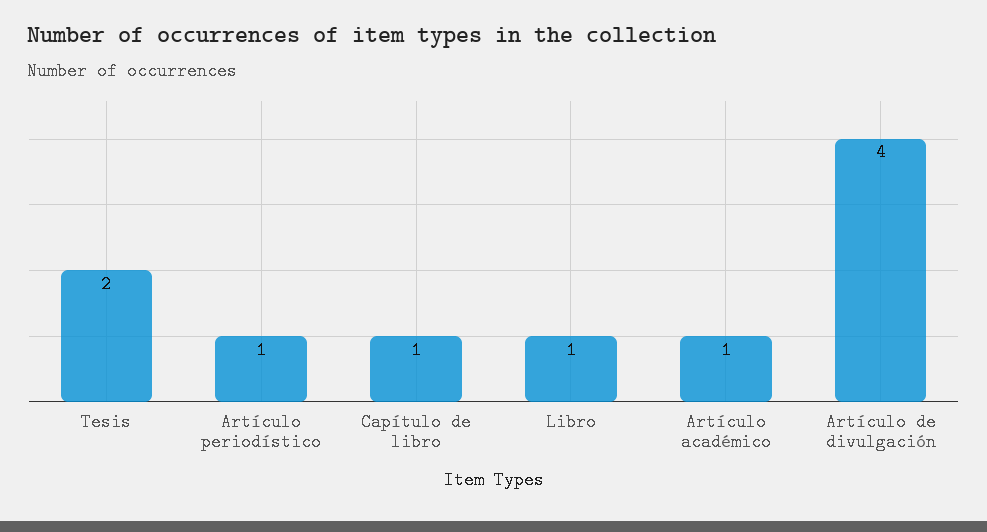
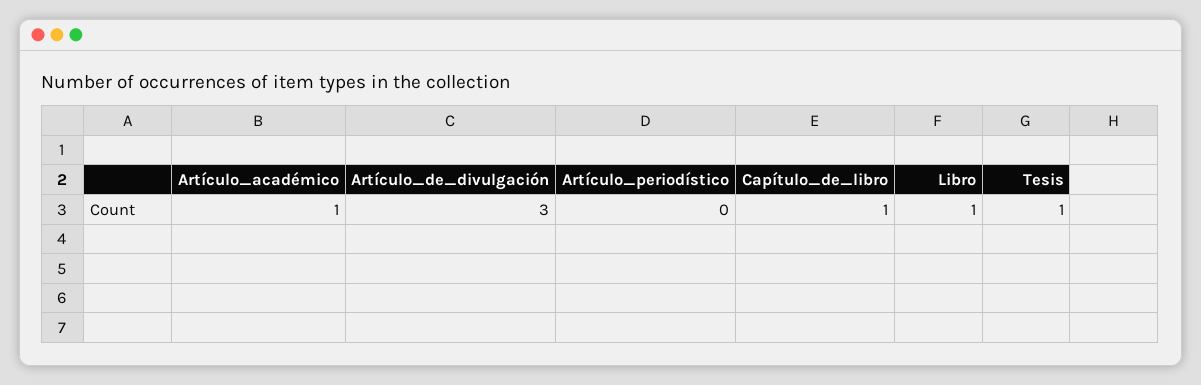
Tesis: 2 -> 1
Artículo periodístico: 1 -> 0
Artículo de divulgación: 4 -> 3

